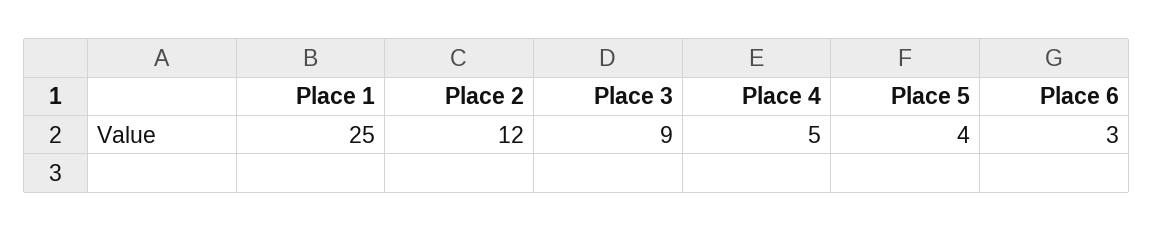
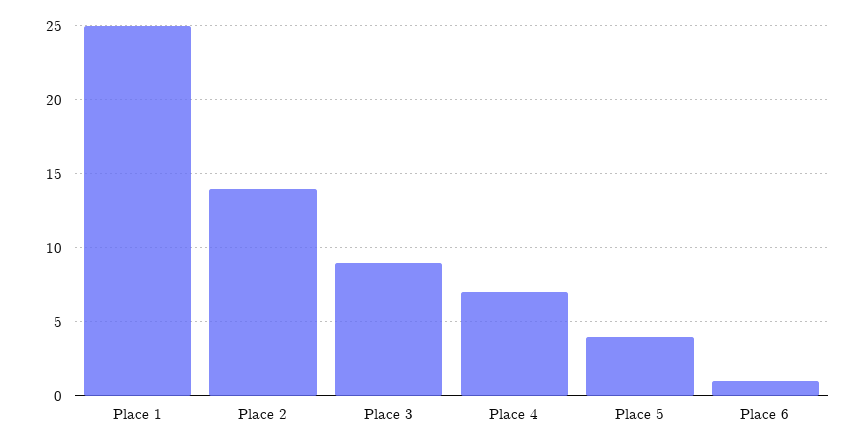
Place 2: 12 -> 14
Place 4: 5 -> 7
Place 6: 3 -> 1

